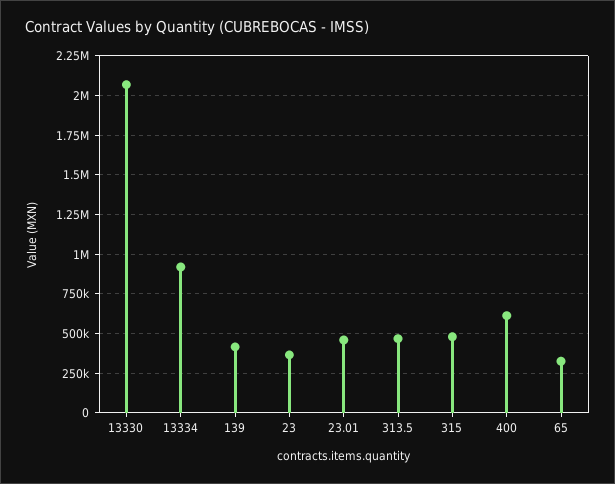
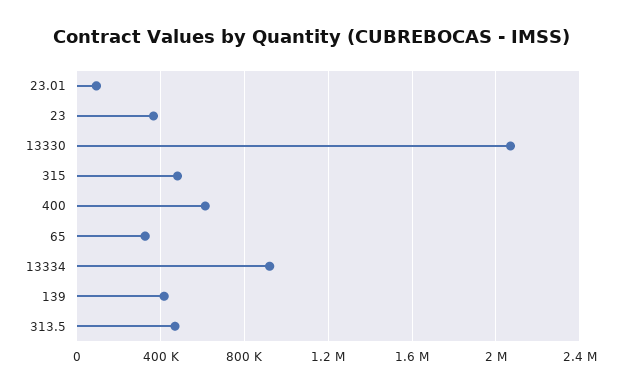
23.01: 450000 -> 100000

